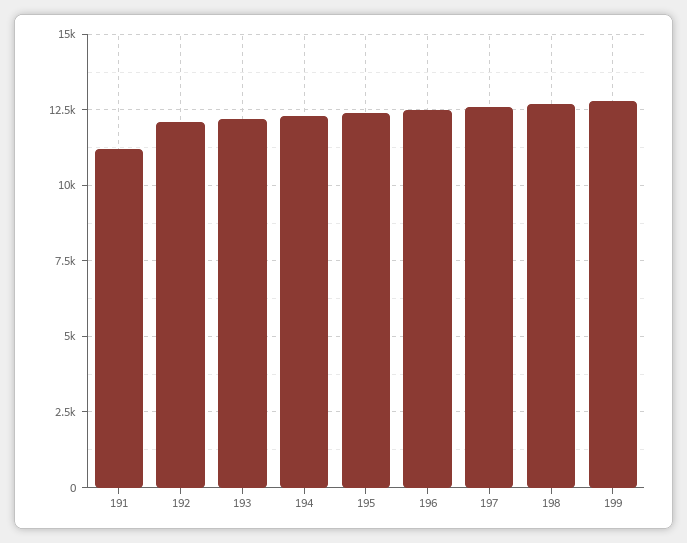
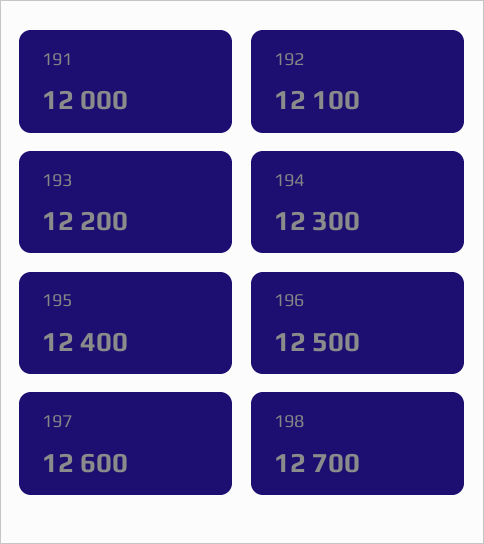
191: 11250 -> 12000
199: 12750 -> none

